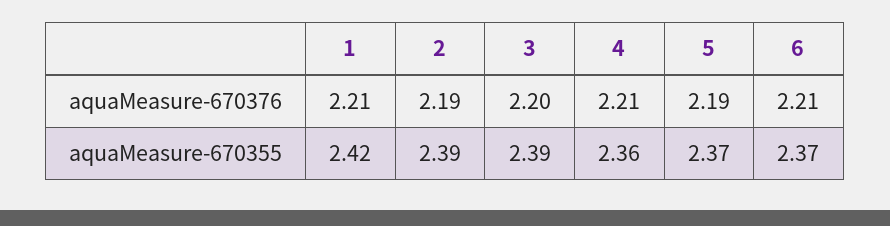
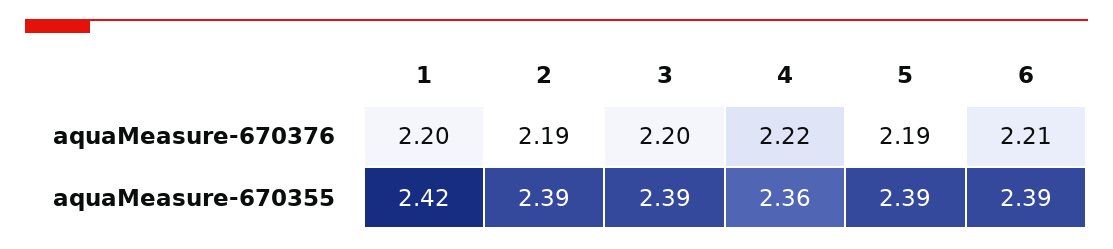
1, aquaMeasure-670376: 2.21 -> 2.2
4, aquaMeasure-670376: 2.21 -> 2.22
5, aquaMeasure-670355: 2.37 -> 2.39
6, aquaMeasure-670355: 2.37 -> 2.39

